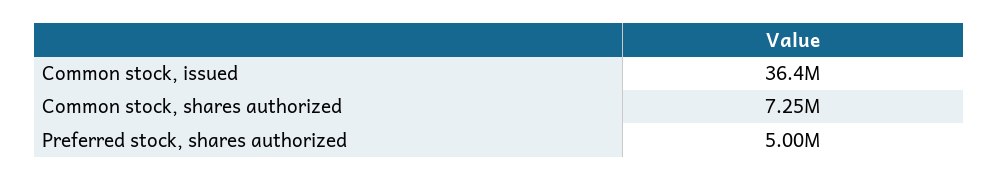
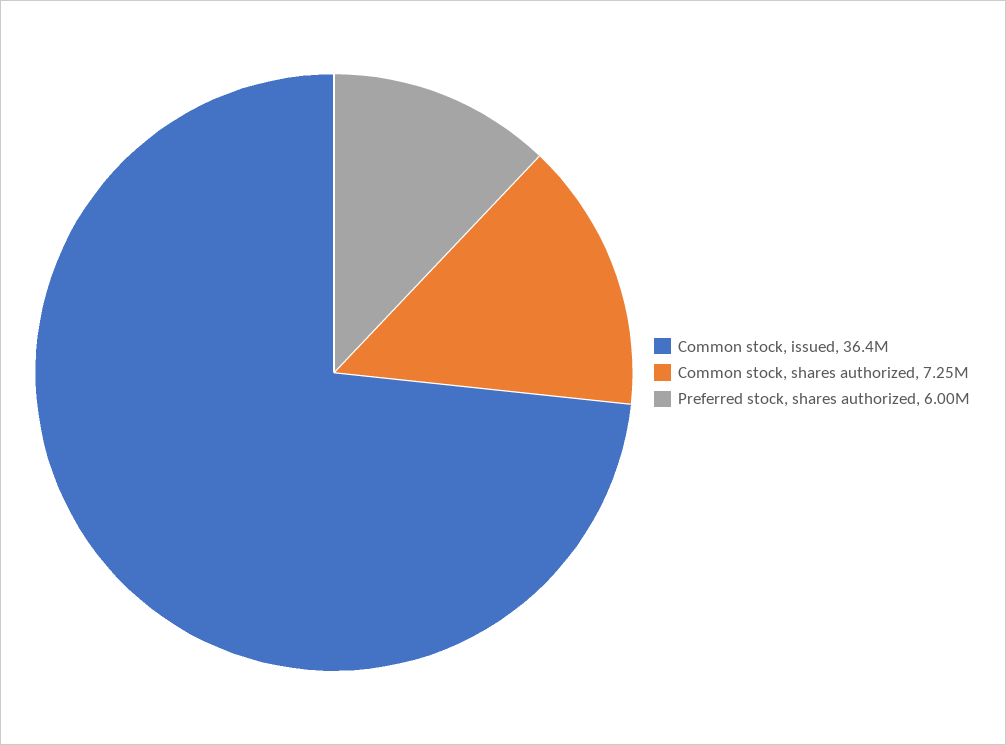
Preferred stock, shares authorized: 5000000 -> 6000000

